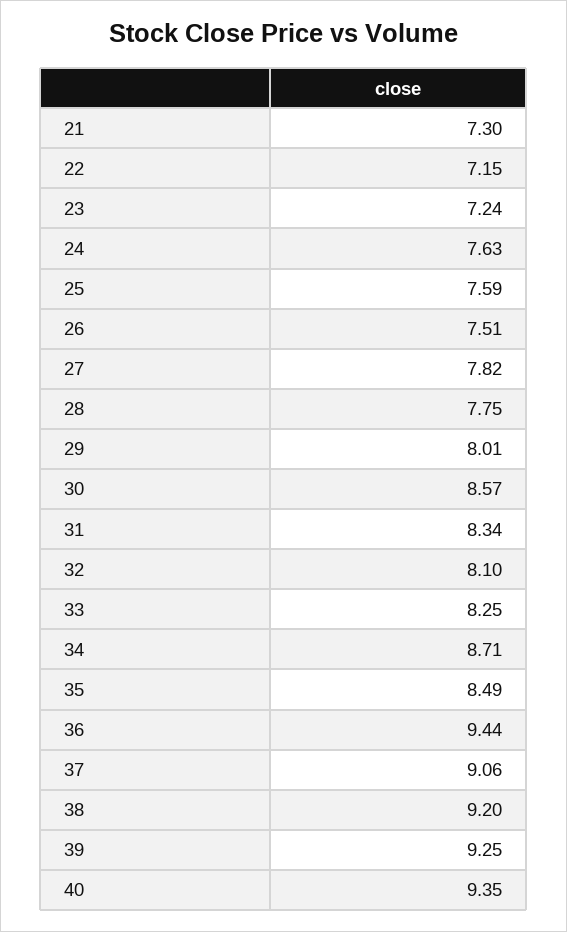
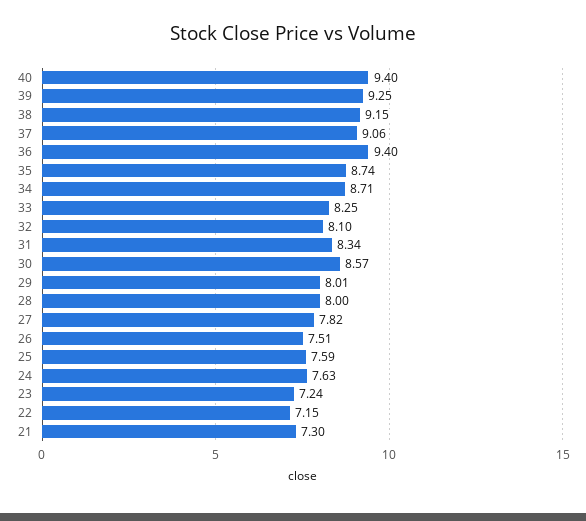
28: 7.75 -> 8
35: 8.49 -> 8.74
36: 9.44 -> 9.4
38: 9.2 -> 9.15
40: 9.35 -> 9.4

